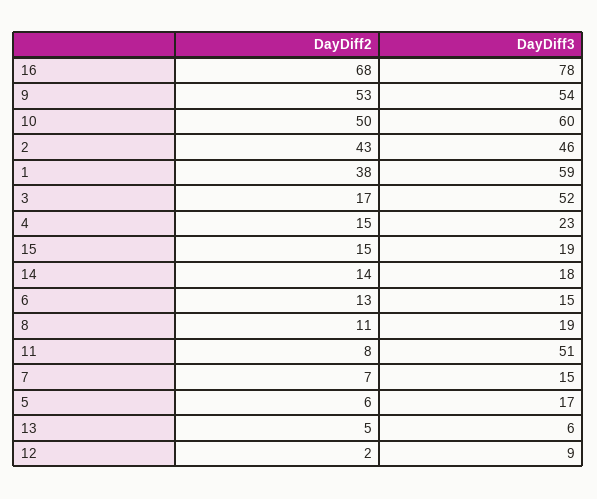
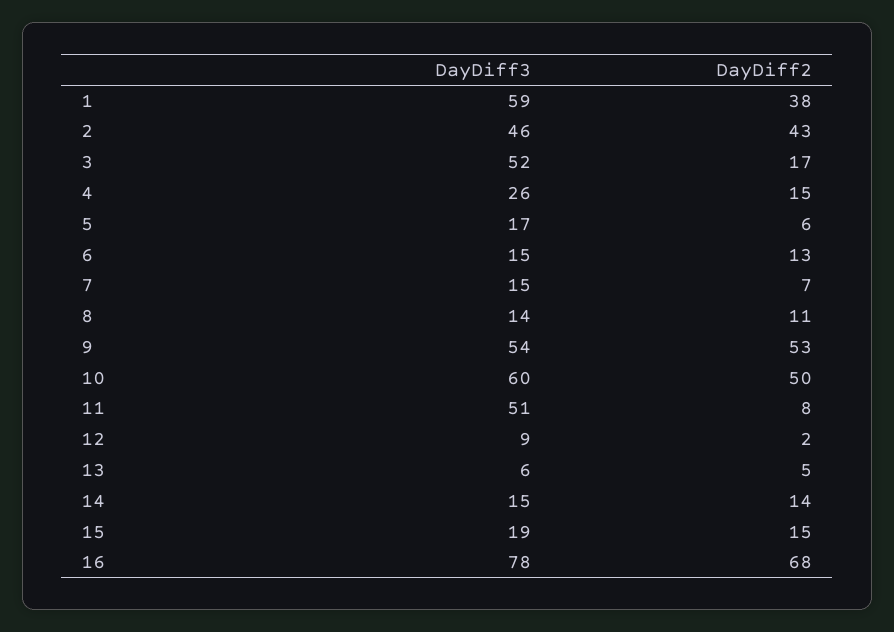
DayDiff3, 4: 23 -> 26
DayDiff3, 14: 18 -> 15
DayDiff3, 8: 19 -> 14

